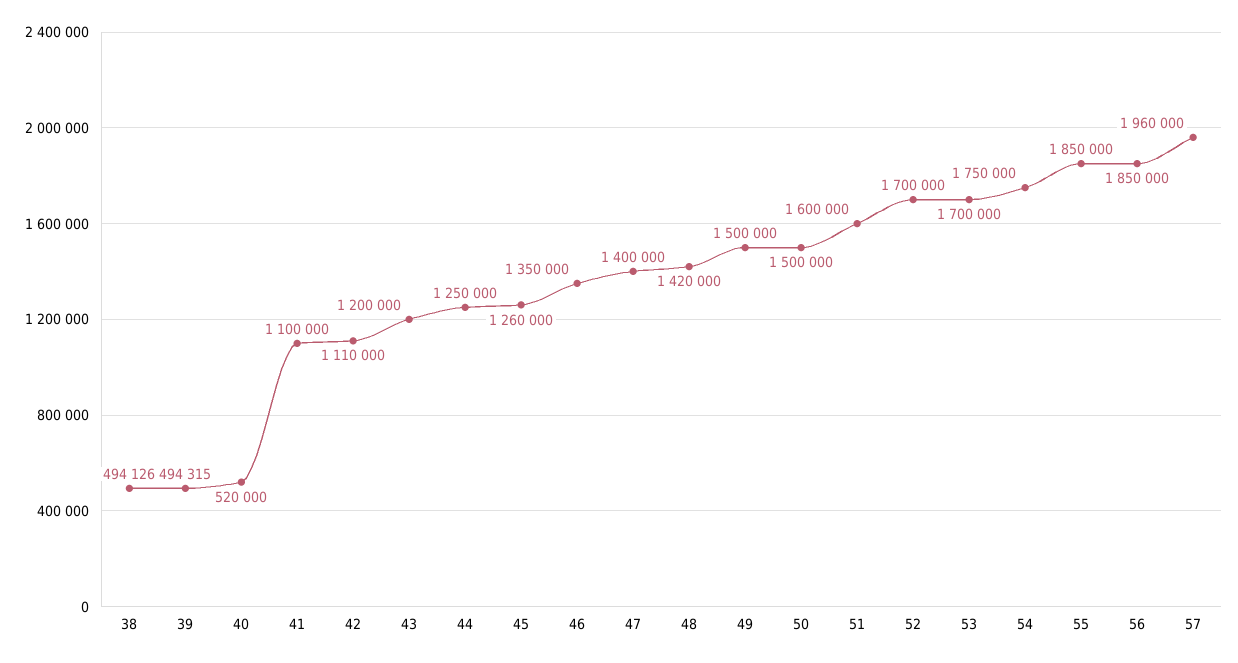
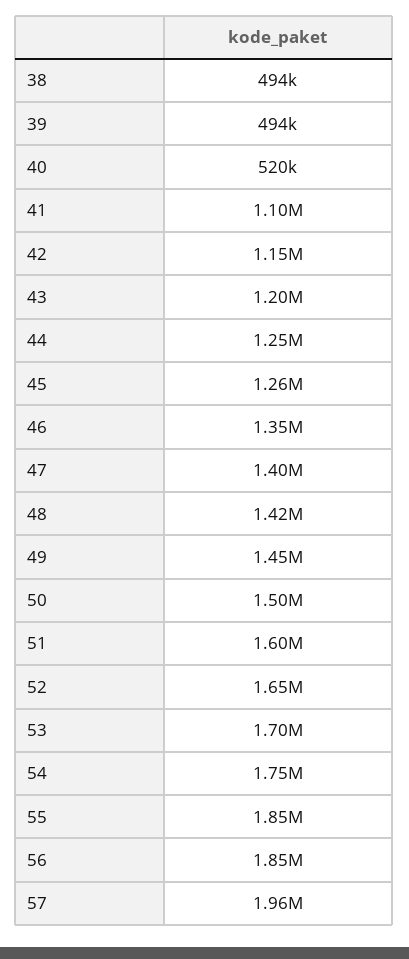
42: 1110000 -> 1150000
49: 1500000 -> 1450000
52: 1700000 -> 1650000

